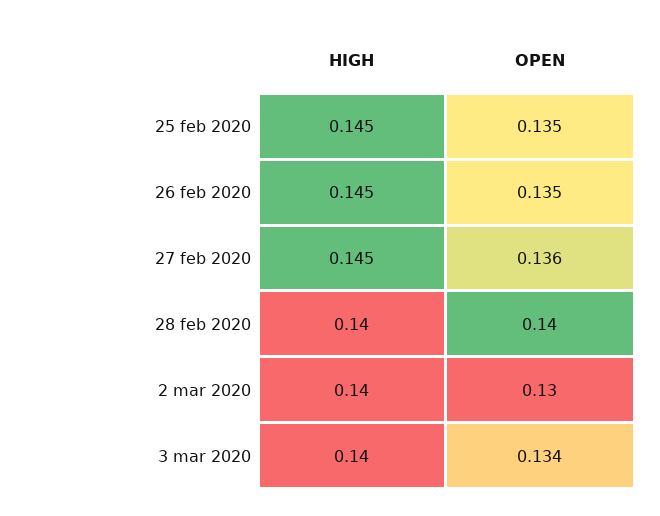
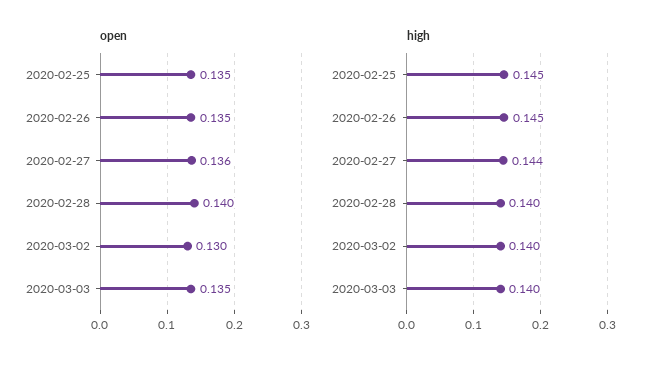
HIGH, 27 feb 2020: 0.145 -> 0.144
OPEN, 3 mar 2020: 0.134 -> 0.135

